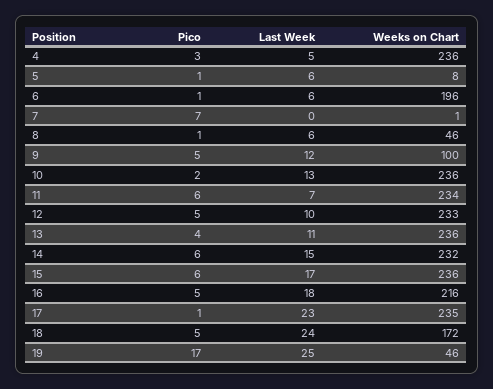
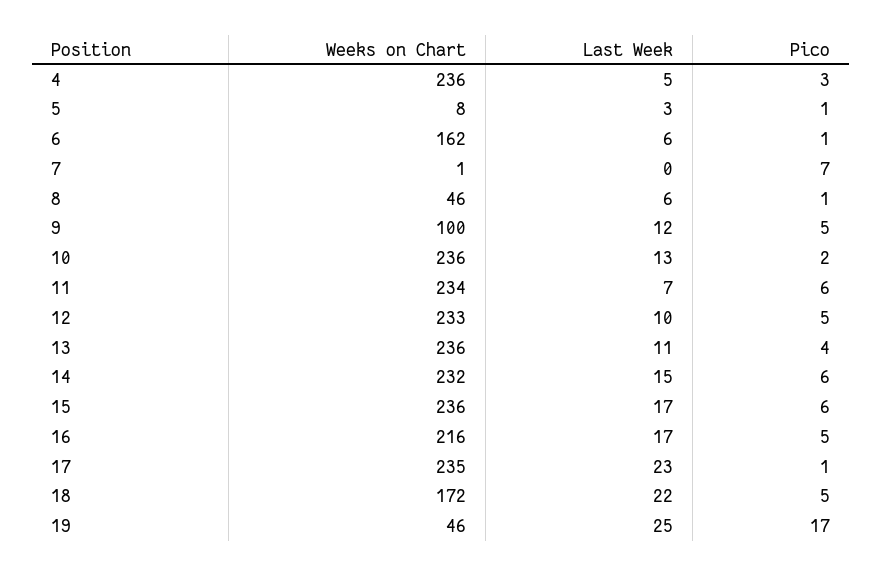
Last Week, 5: 6 -> 3
Weeks on Chart, 6: 196 -> 162
Last Week, 16: 18 -> 17
Last Week, 18: 24 -> 22

